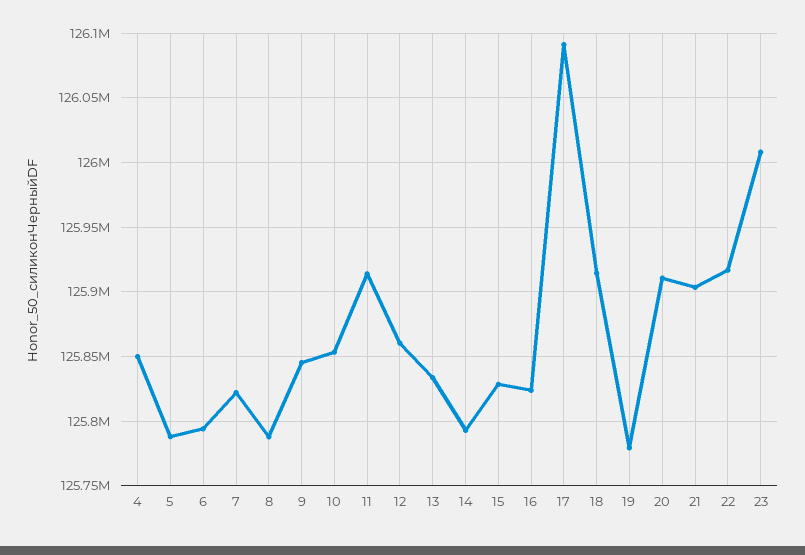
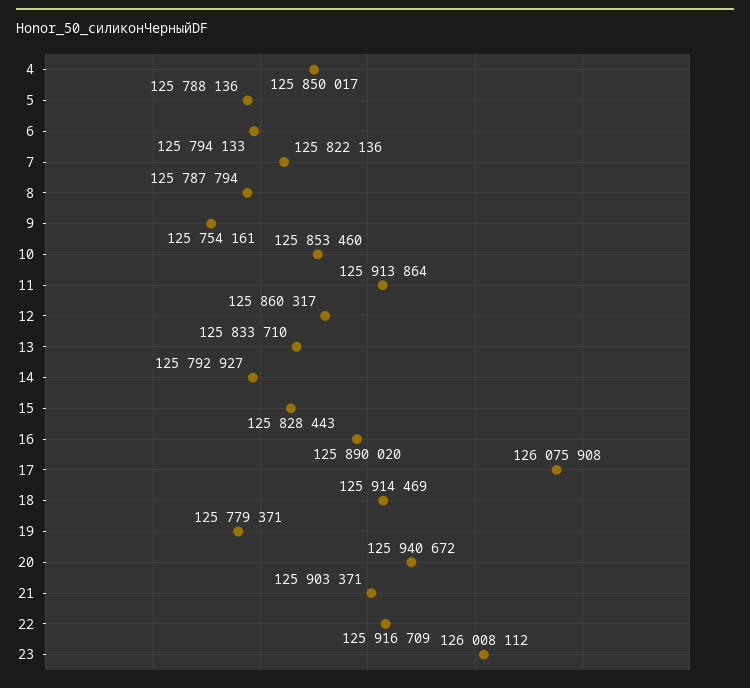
9: 125845000 -> 125754161
16: 125825000 -> 125890020
17: 126090000 -> 126075908
20: 125910000 -> 125940672

